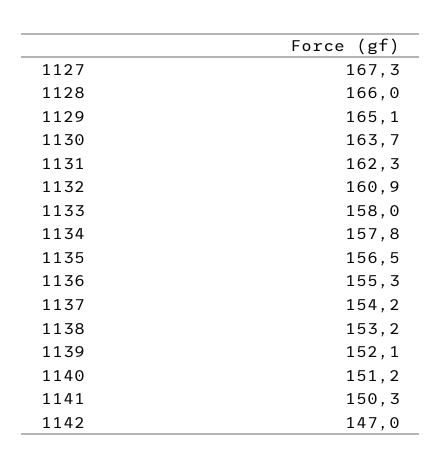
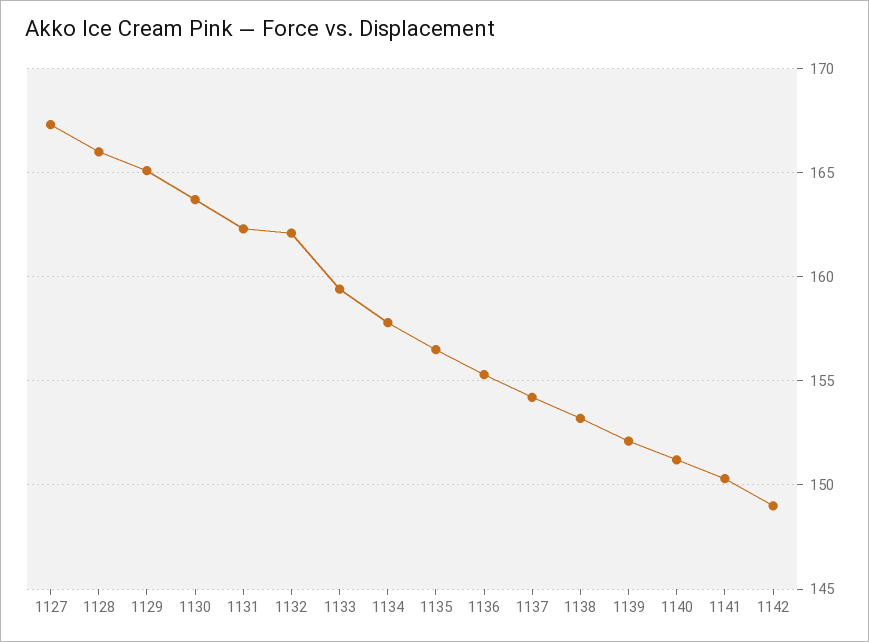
1132: 160.9 -> 162
1133: 158 -> 159.5
1142: 147 -> 149

